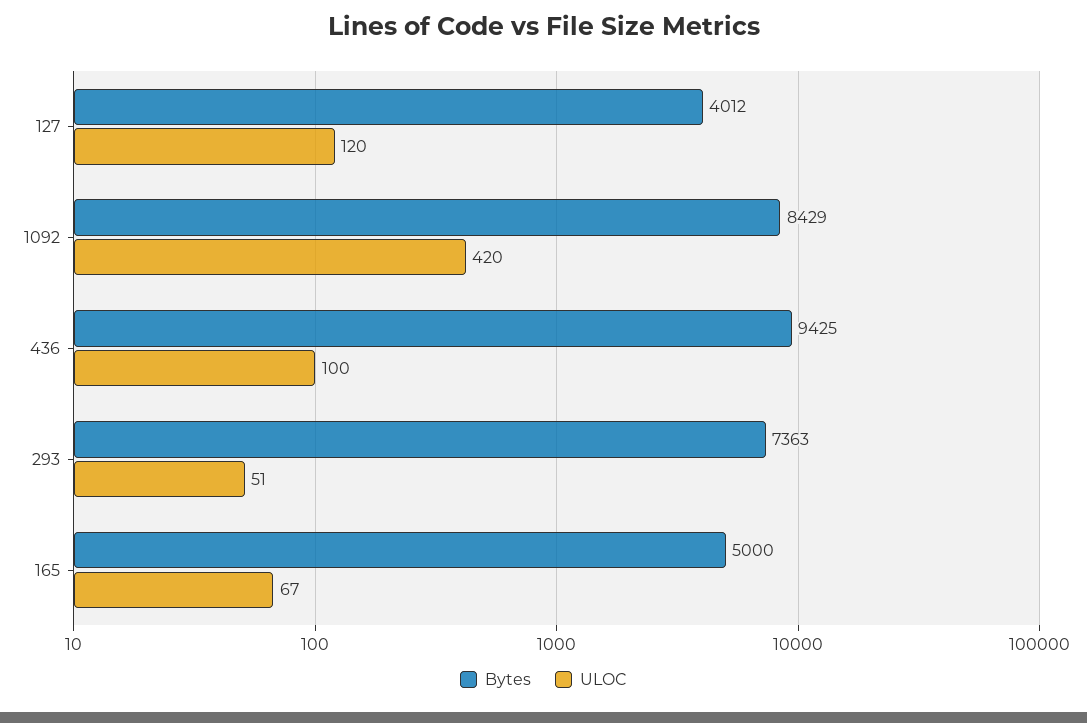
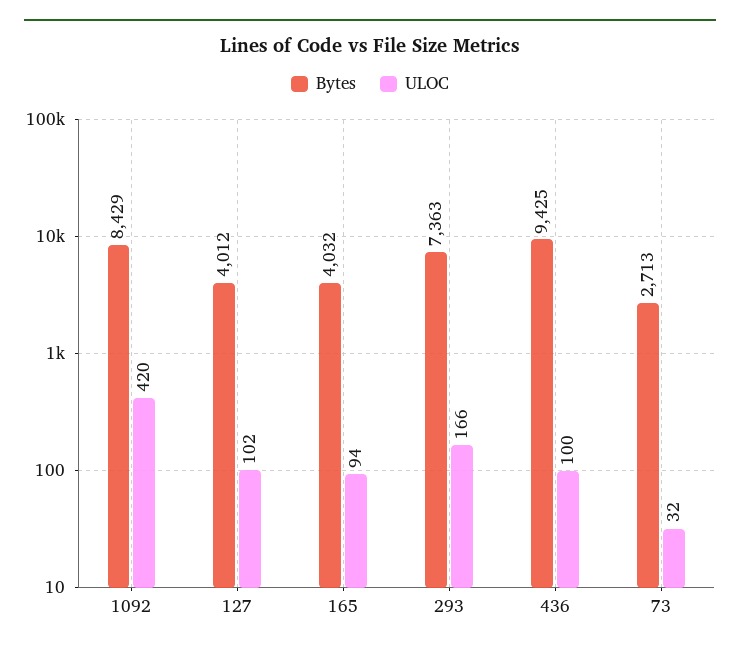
ULOC, 127: 120 -> 102
ULOC, 293: 51 -> 166
Bytes, 165: 5000 -> 4032
ULOC, 165: 67 -> 94
Bytes, 73: none -> 2713
ULOC, 73: none -> 32

